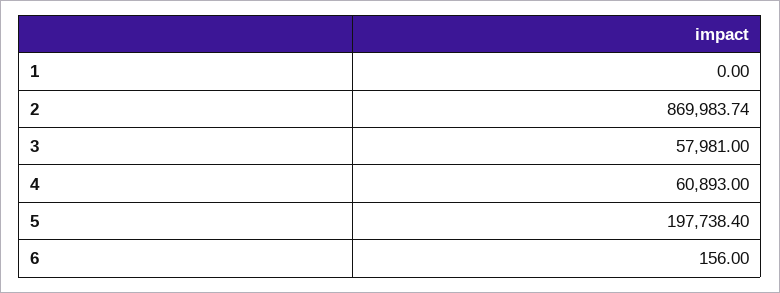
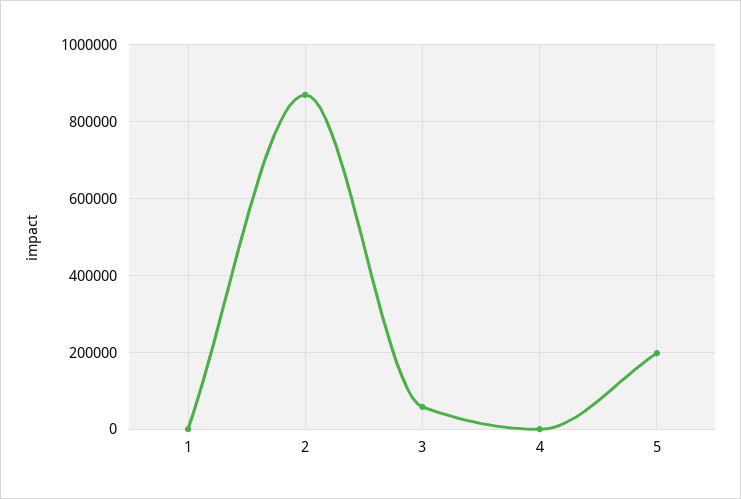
4: 60893 -> 0
6: 156 -> none

